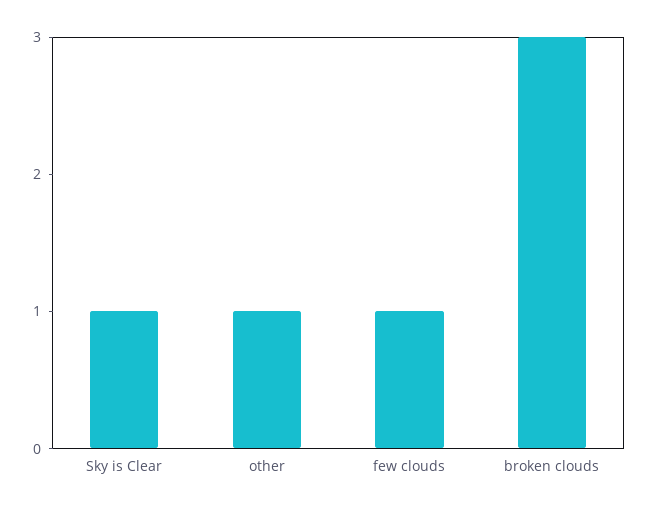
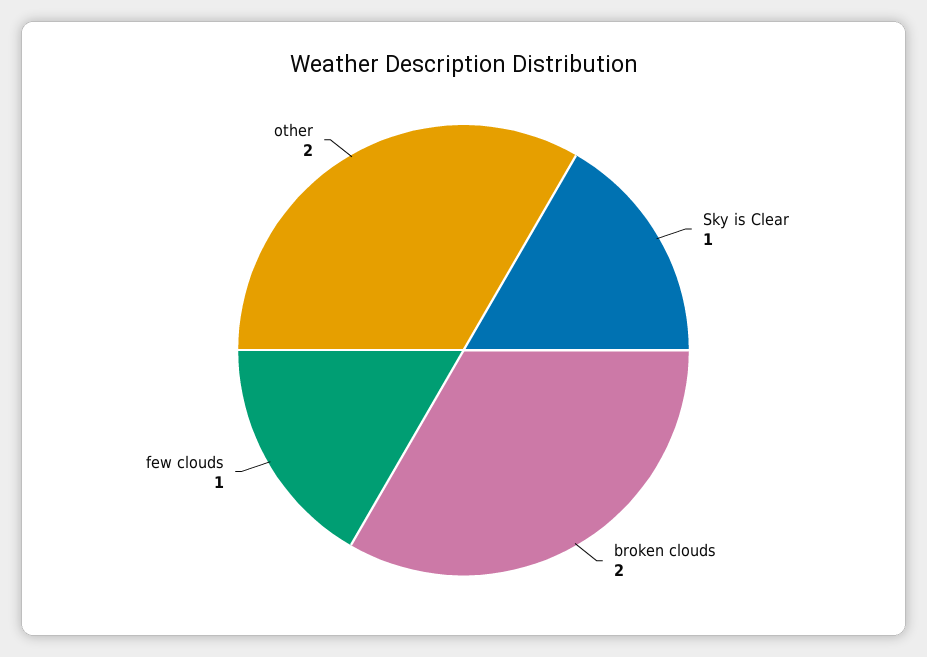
other: 1 -> 2
broken clouds: 3 -> 2

